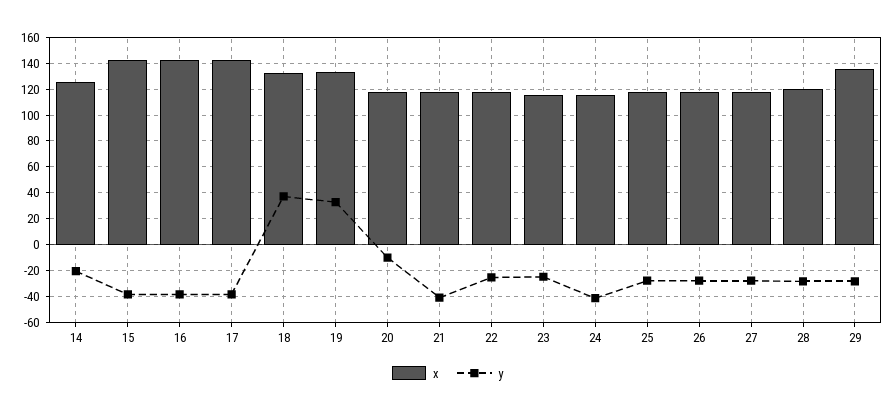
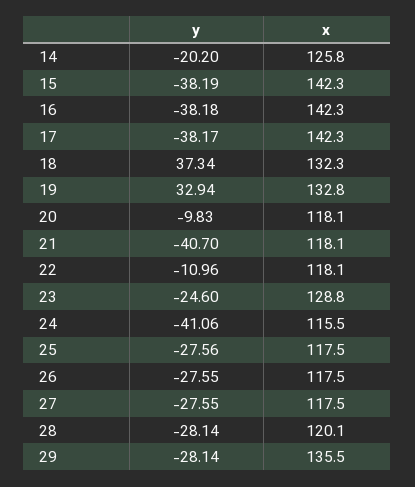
y, 22: -25 -> -10.96
x, 23: 115 -> 128.8

